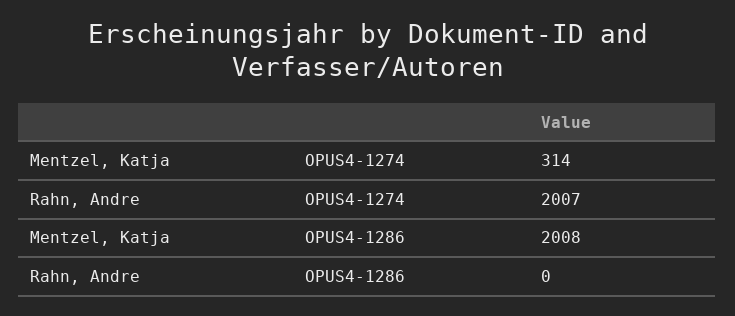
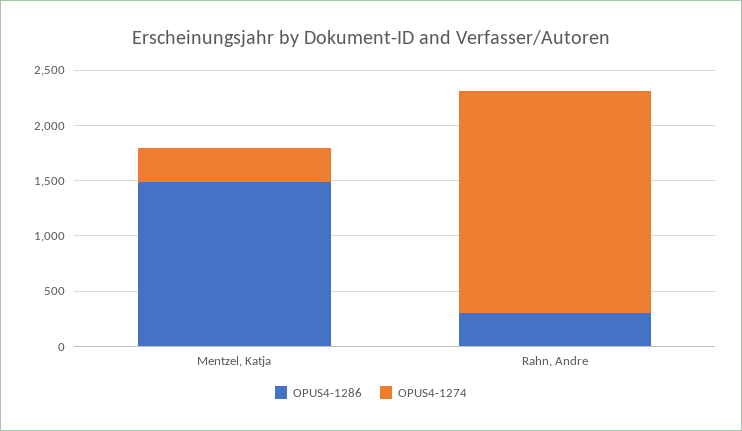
OPUS4-1286, Mentzel, Katja: 2008 -> 1500
OPUS4-1286, Rahn, Andre: 0 -> 300

